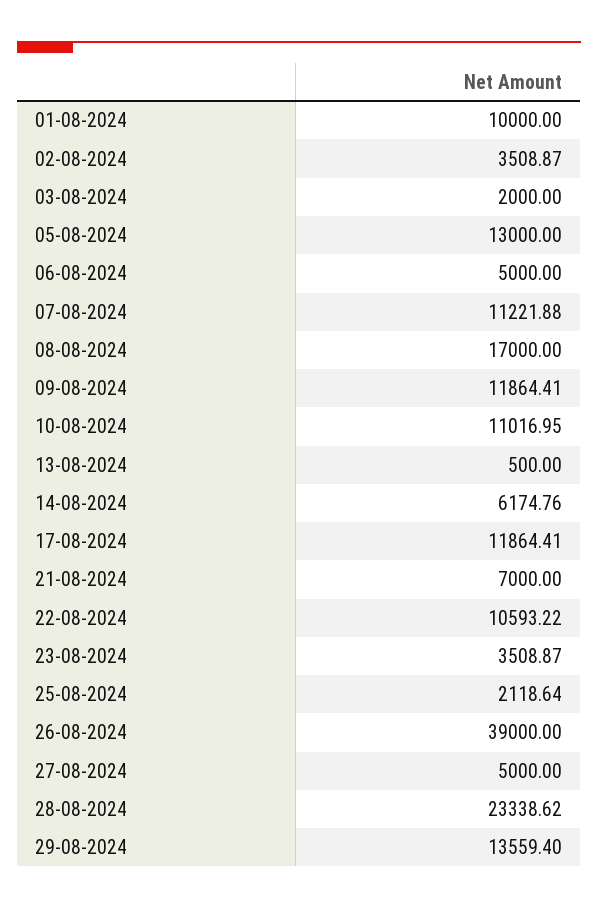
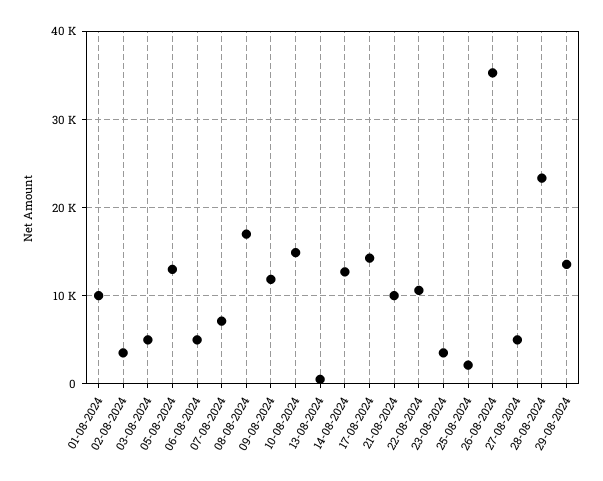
03-08-2024: 2000 -> 5000
07-08-2024: 11221.88 -> 7000
10-08-2024: 11016.95 -> 15000
14-08-2024: 6174.76 -> 13000
17-08-2024: 11864.41 -> 14000
21-08-2024: 7000 -> 10000
26-08-2024: 39000 -> 35000

